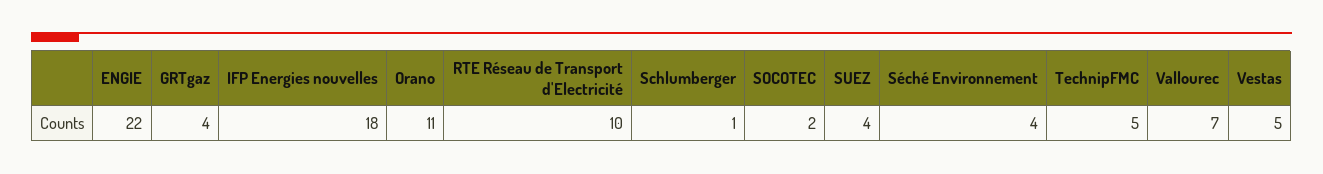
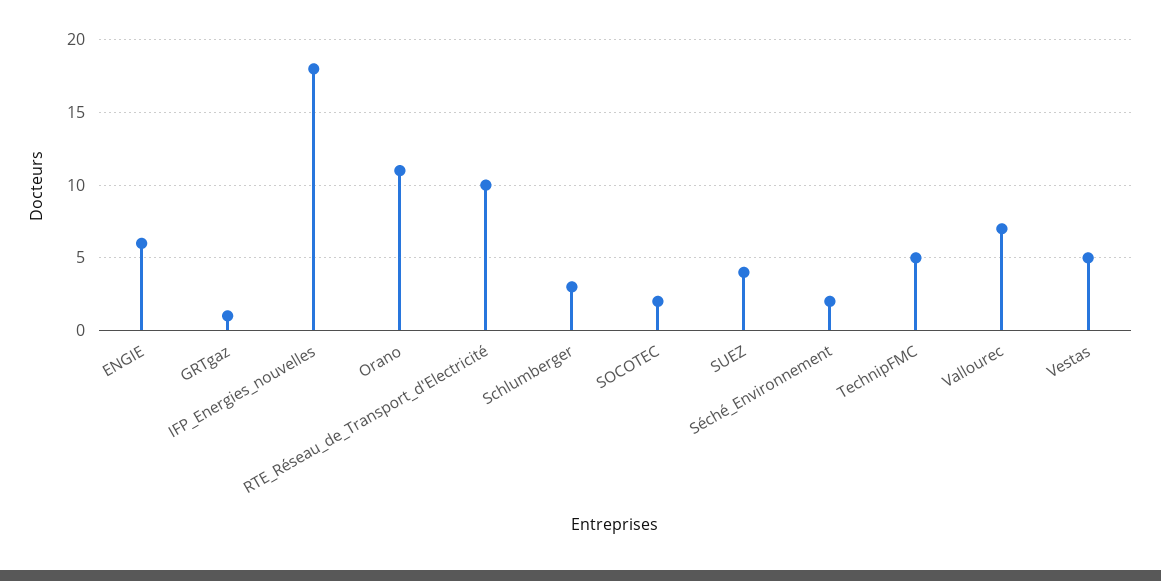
ENGIE: 22 -> 6
GRTgaz: 4 -> 1
Schlumberger: 1 -> 3
Séché Environnement: 4 -> 2

